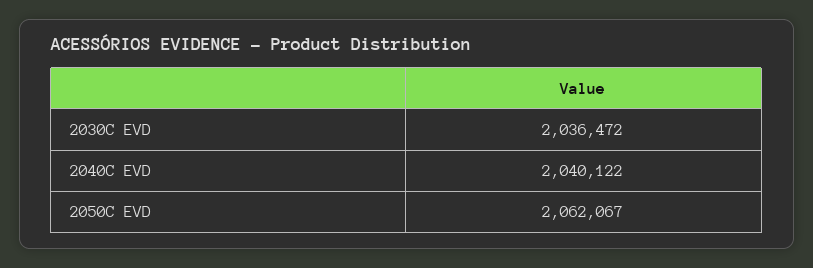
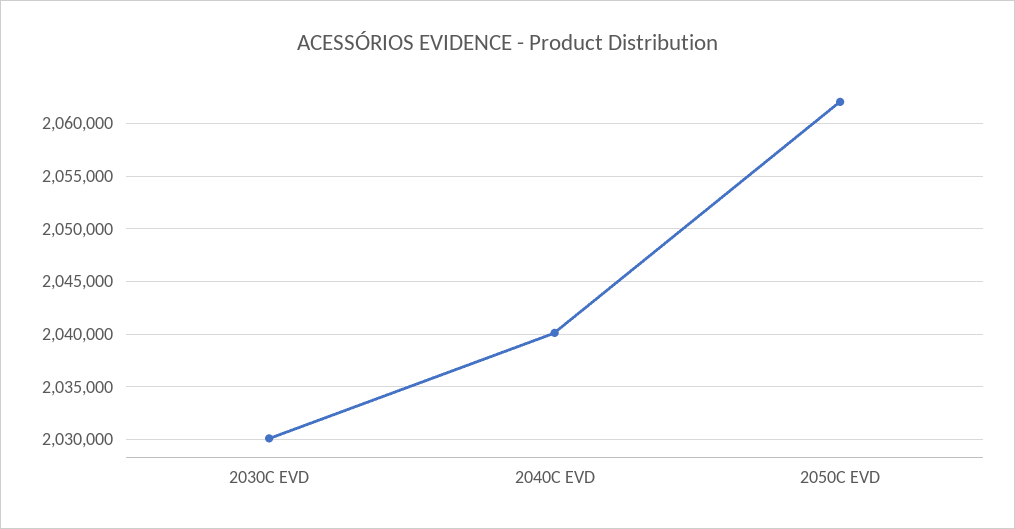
2030C EVD: 2036472 -> 2030000

